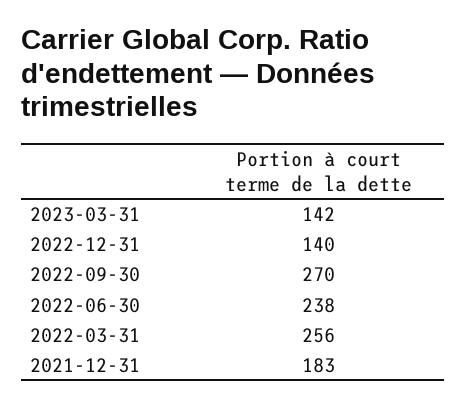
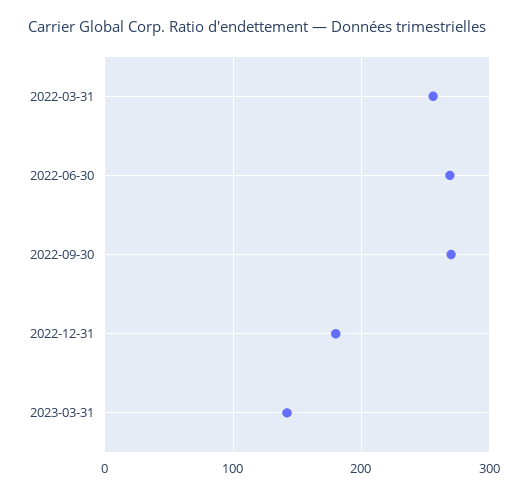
2022-12-31: 140 -> 180
2022-06-30: 238 -> 270
2021-12-31: 183 -> none

